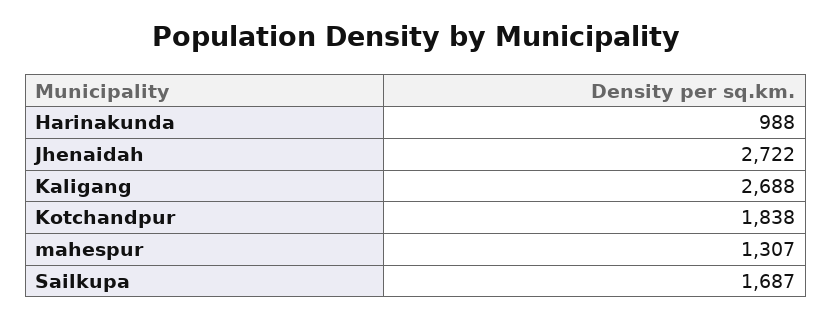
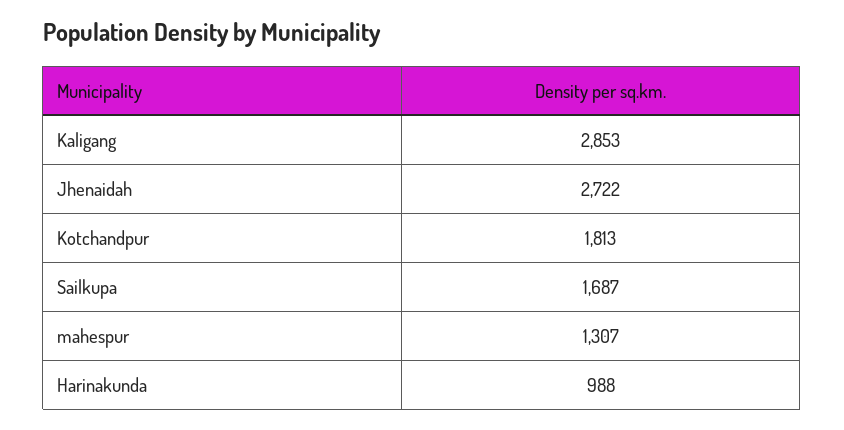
Kaligang: 2688 -> 2853
Kotchandpur: 1838 -> 1813

